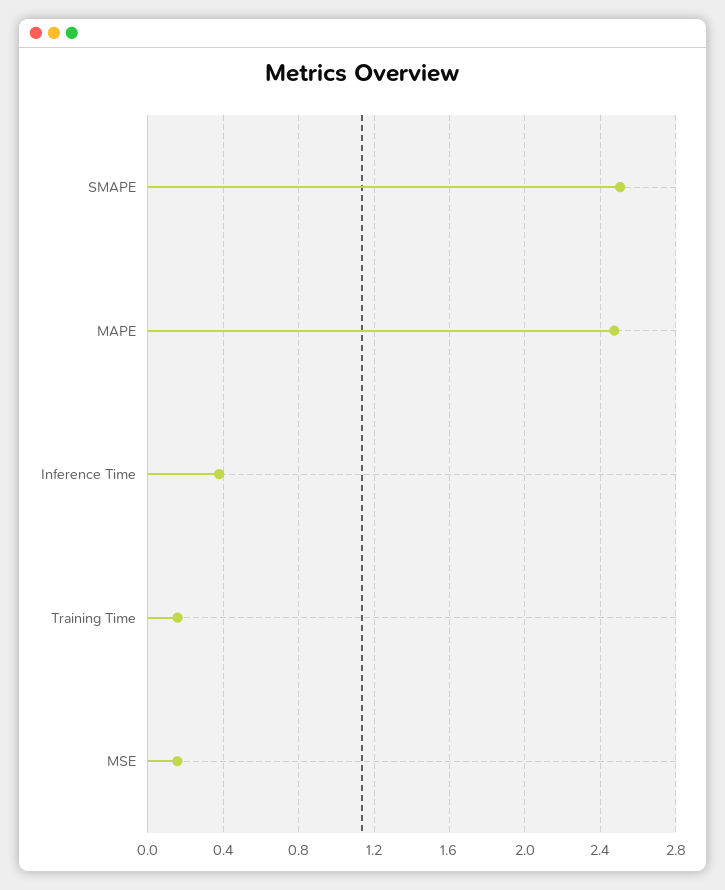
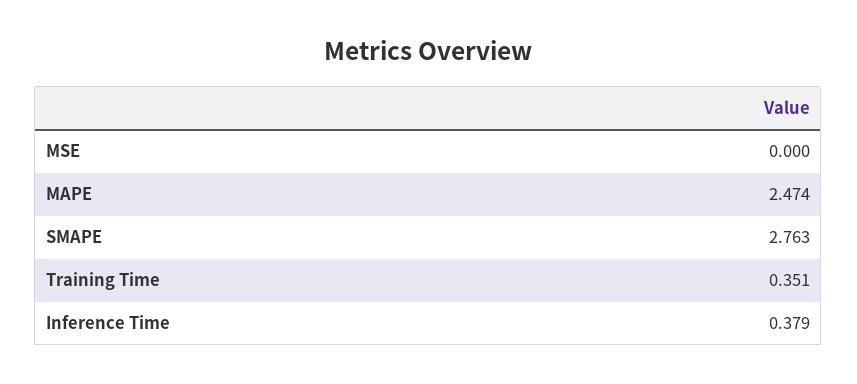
SMAPE: 2.5 -> 2.763
Training Time: 0.15 -> 0.351
MSE: 0.15 -> 0

